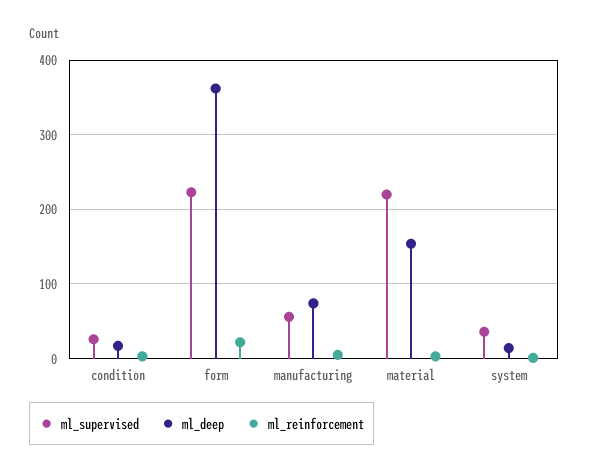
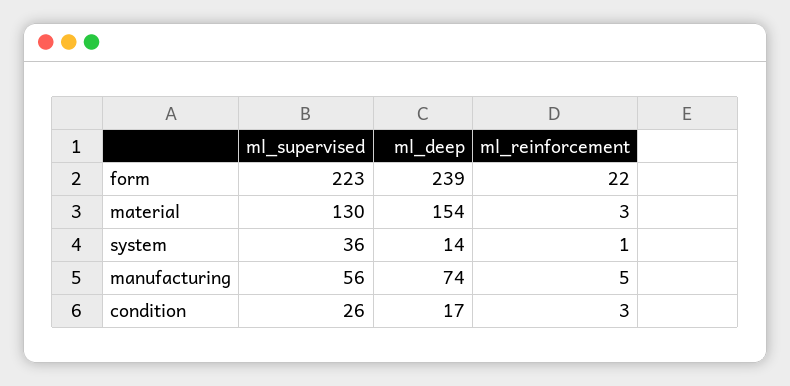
ml_deep, form: 360 -> 239
ml_supervised, material: 220 -> 130

